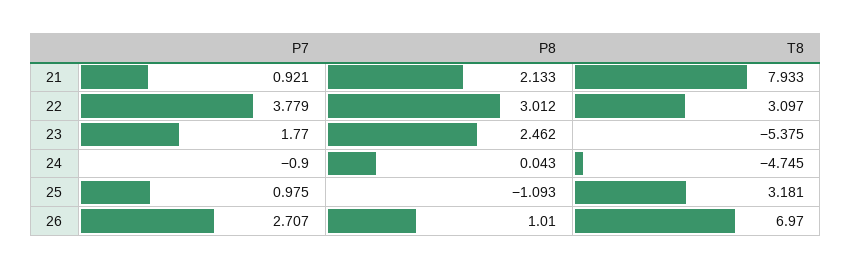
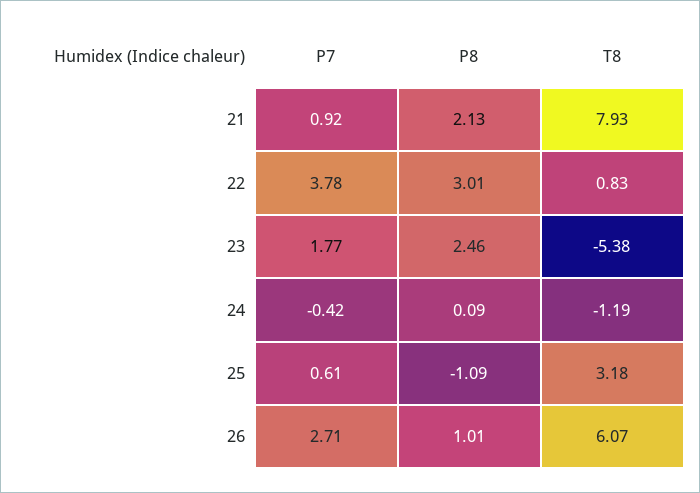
T8, 22: 3.097 -> 0.83
P7, 24: -0.9 -> -0.42
P8, 24: 0.043 -> 0.09
T8, 24: -4.745 -> -1.19
P7, 25: 0.975 -> 0.61
T8, 26: 6.97 -> 6.07

